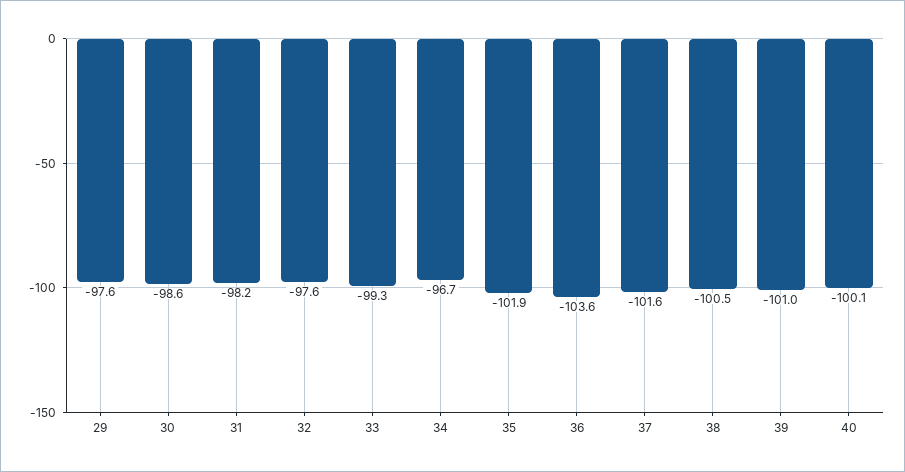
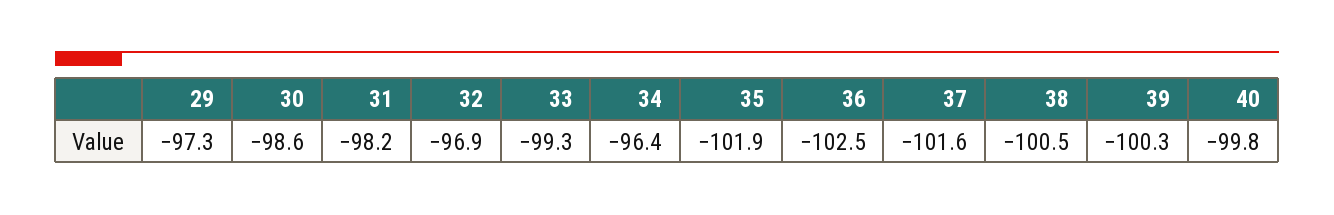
29: -97.6 -> -97.3
32: -97.6 -> -96.9
34: -96.7 -> -96.4
36: -103.6 -> -102.5
39: -101 -> -100.3
40: -100.1 -> -99.8

